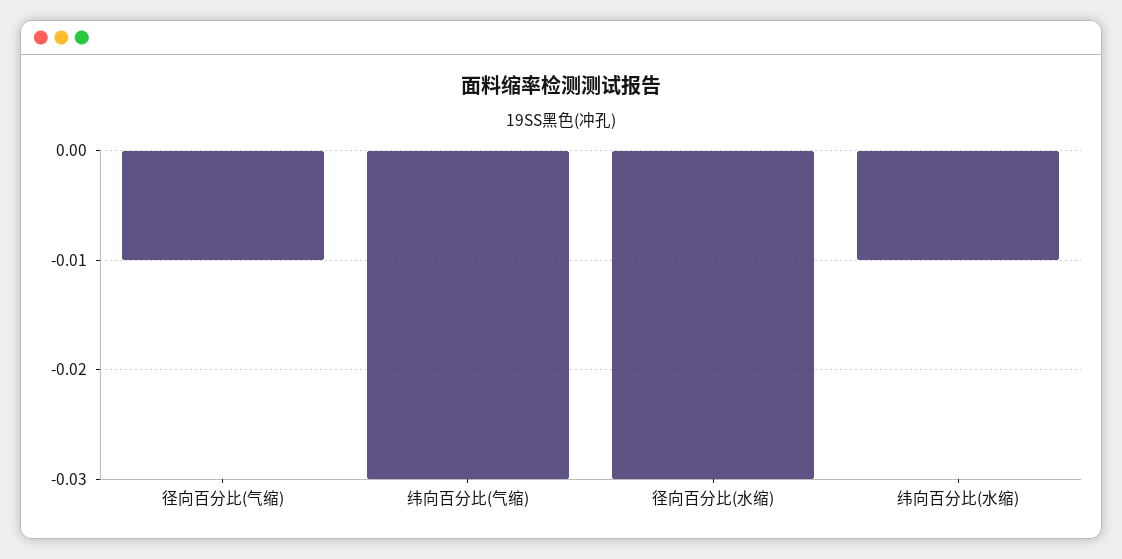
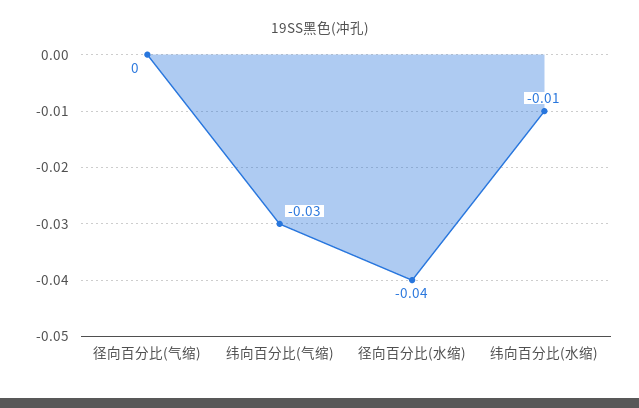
径向百分比(气缩): -0.01 -> 0
径向百分比(水缩): -0.03 -> -0.04

